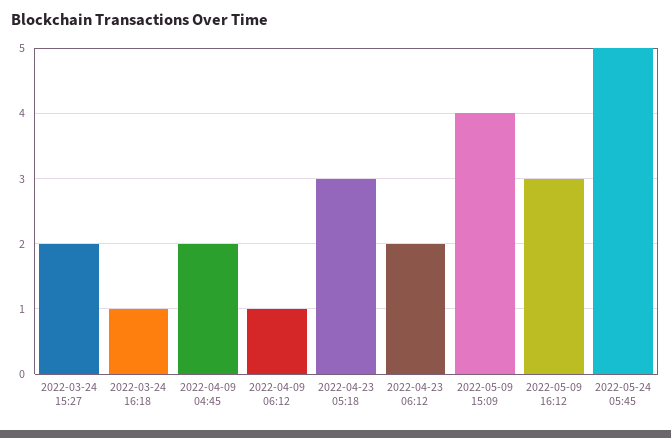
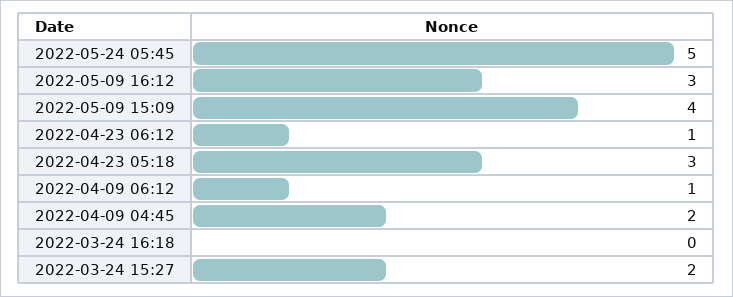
2022-03-24 16:18: 1 -> 0
2022-04-23 06:12: 2 -> 1

